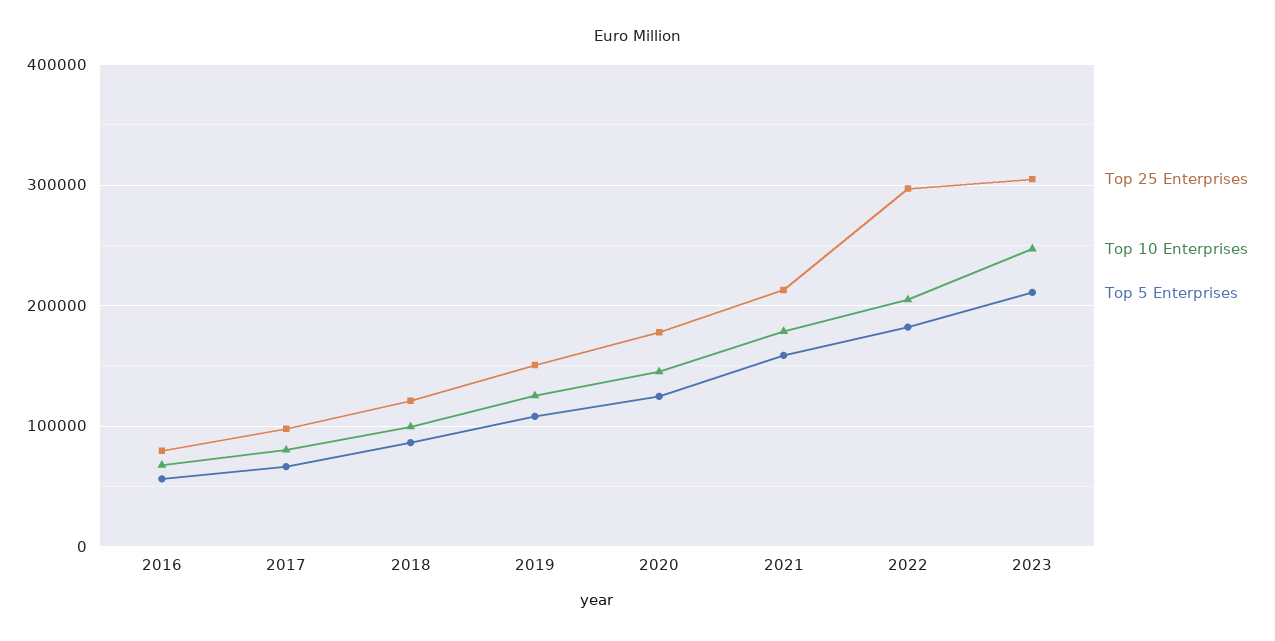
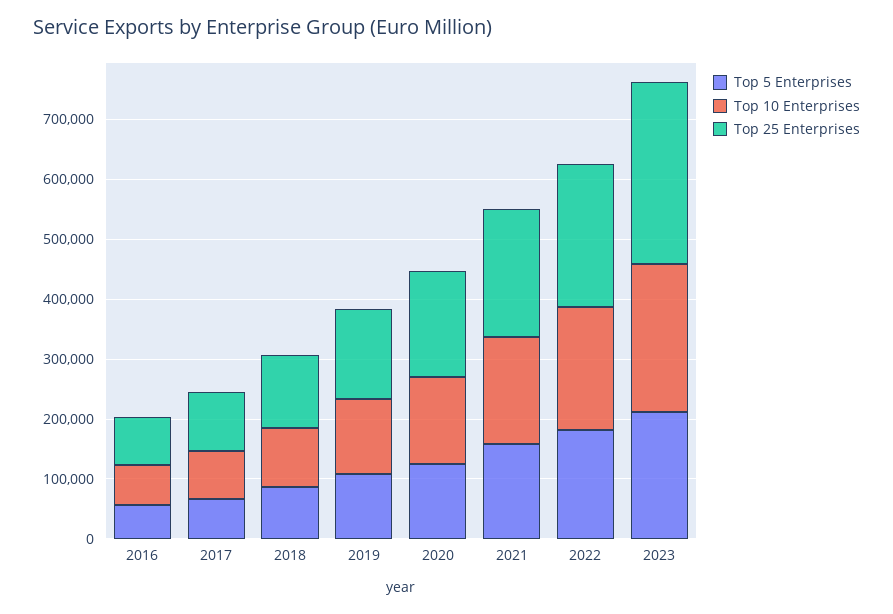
Top 25 Enterprises, 2022: 300000 -> 240000

